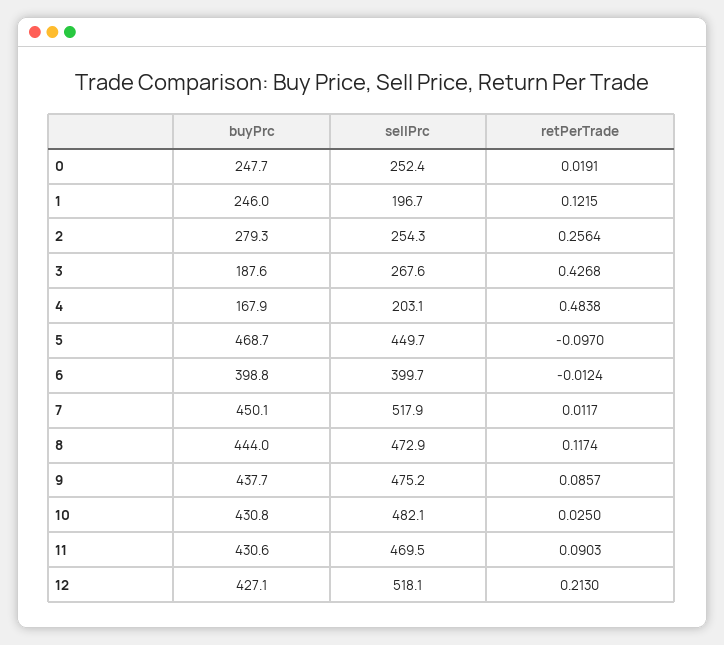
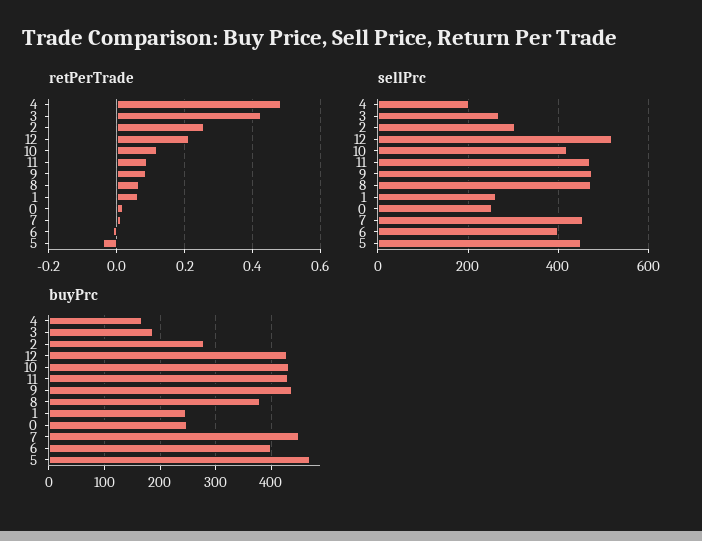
sellPrc, 1: 196.7 -> 260
retPerTrade, 1: 0.1215 -> 0.06
sellPrc, 2: 254.3 -> 300
retPerTrade, 5: -0.097 -> -0.04
sellPrc, 7: 517.9 -> 460
buyPrc, 8: 444 -> 380
retPerTrade, 8: 0.1174 -> 0.06
sellPrc, 10: 482.1 -> 420
retPerTrade, 10: 0.025 -> 0.12

